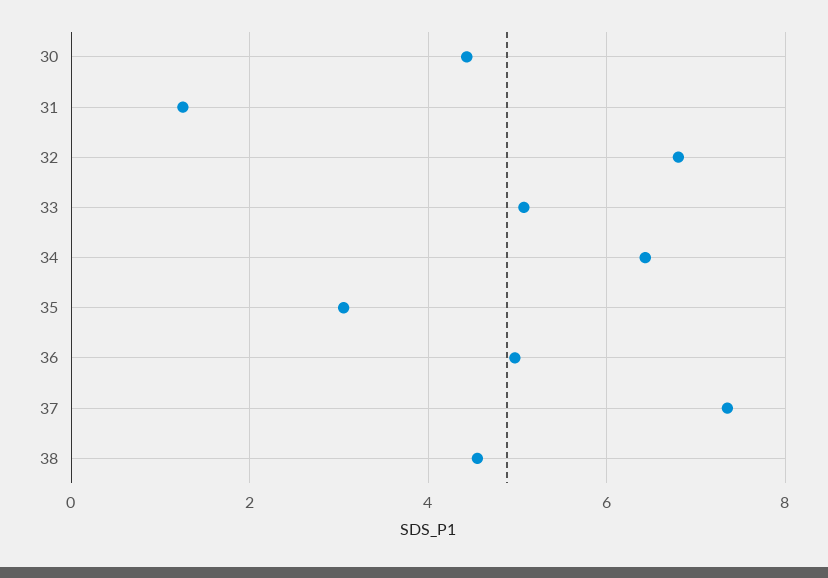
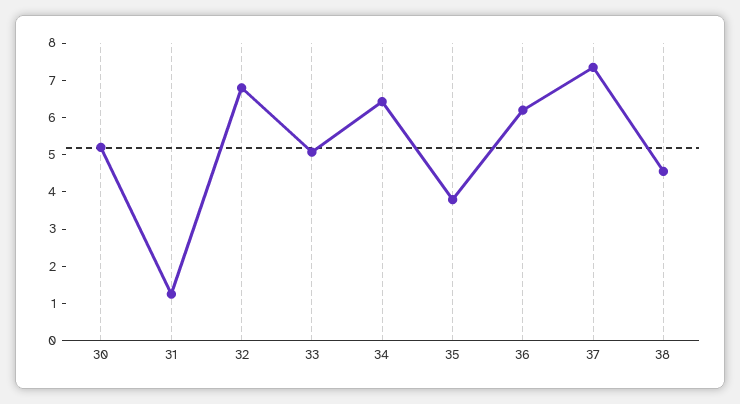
30: 4.4 -> 5.25
35: 3 -> 3.75
36: 5 -> 6.25

